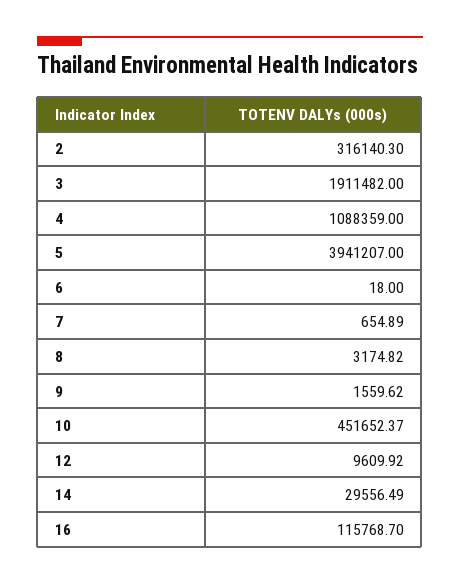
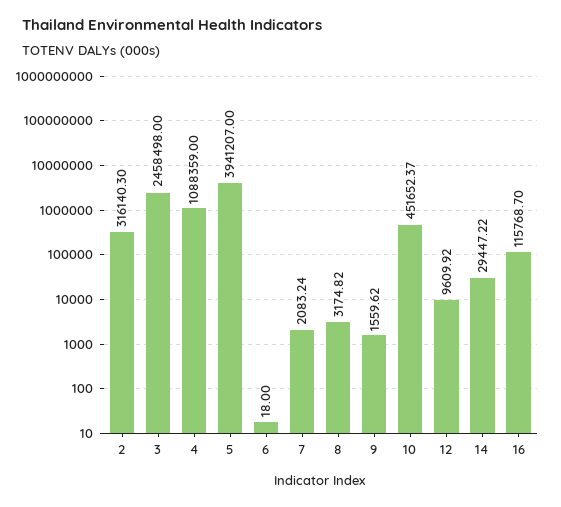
3: 1911482 -> 2458498
7: 654.89 -> 2083.24
14: 29556.49 -> 29447.22

